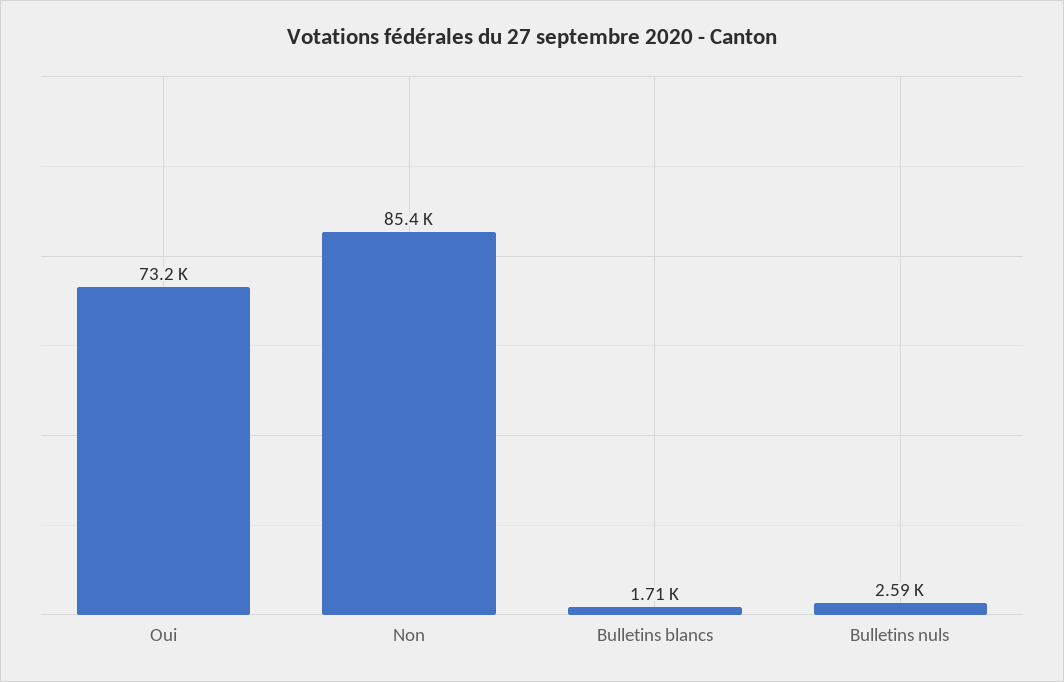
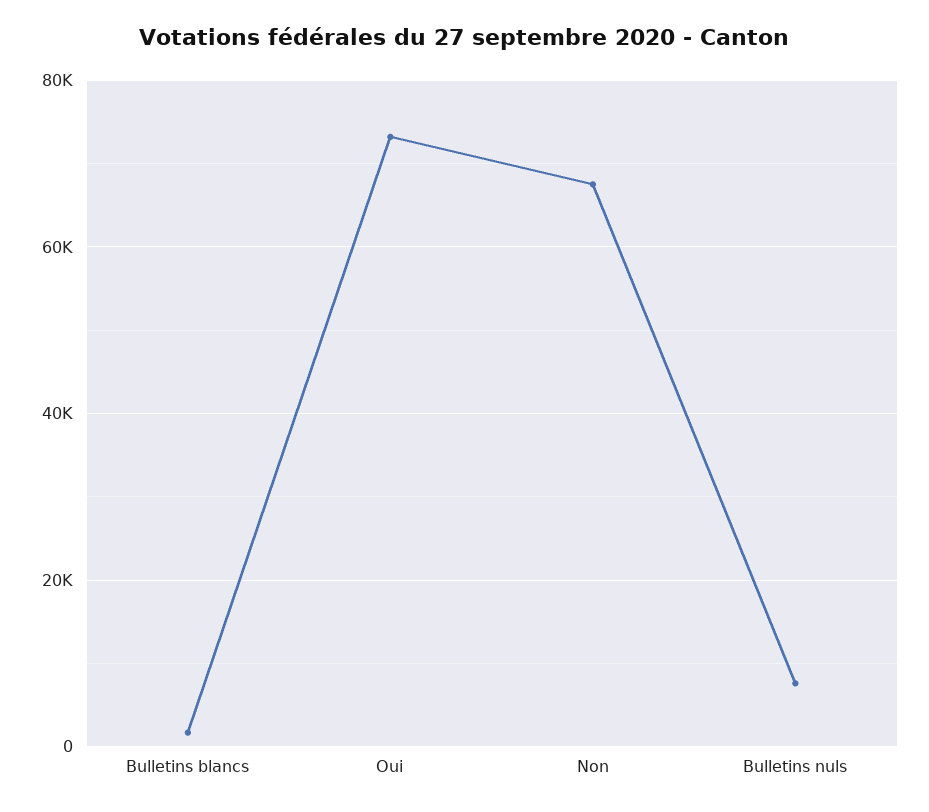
Non: 85400 -> 68000
Bulletins nuls: 2590 -> 8000

